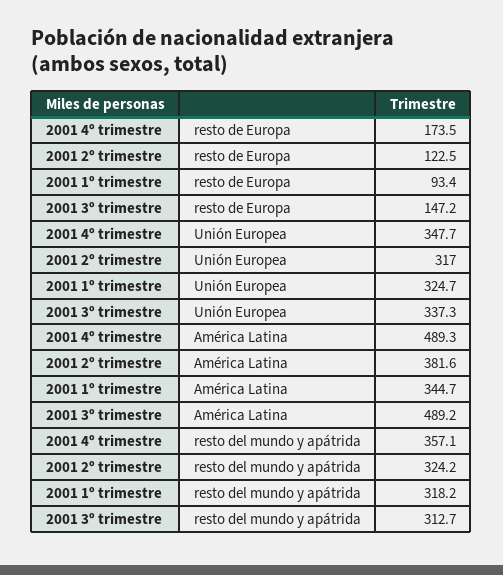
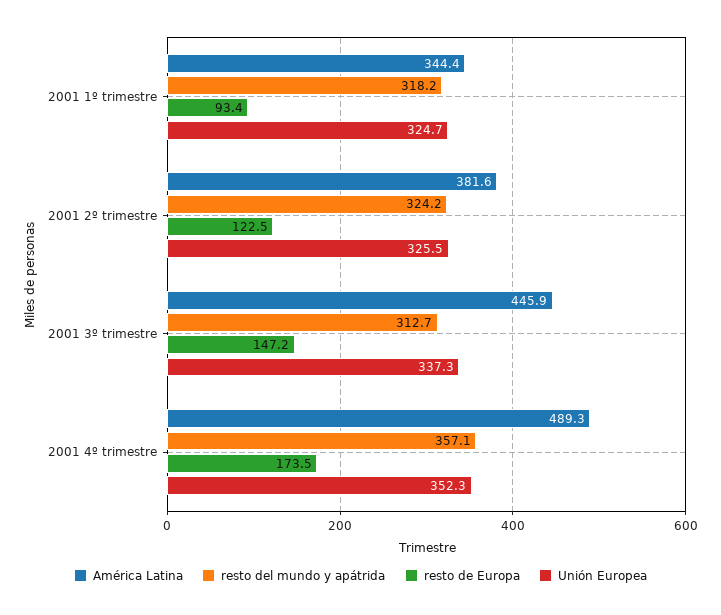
Unión Europea, 2001 4º trimestre: 347.7 -> 352.3
Unión Europea, 2001 2º trimestre: 317 -> 325.5
América Latina, 2001 1º trimestre: 344.7 -> 344.4
América Latina, 2001 3º trimestre: 489.2 -> 445.9

